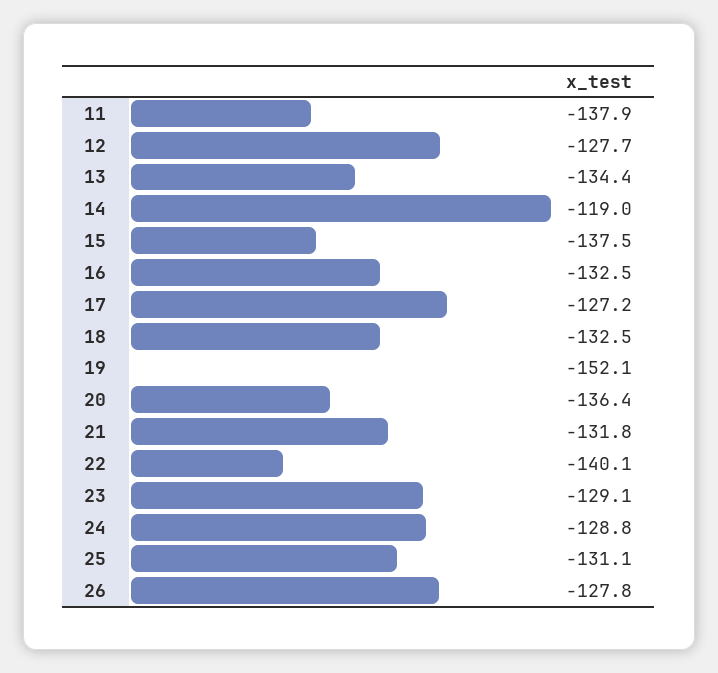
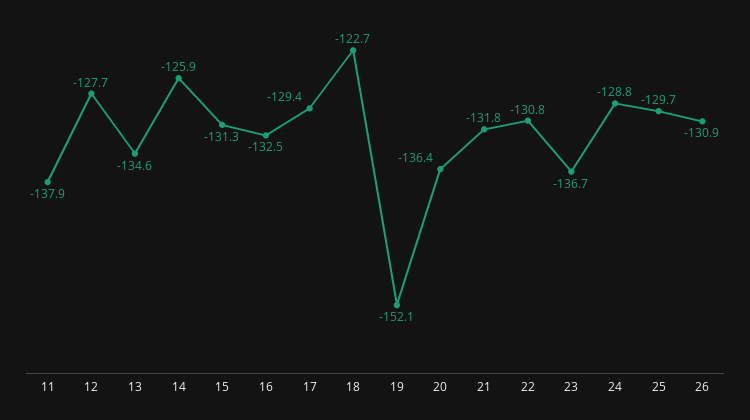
13: -134.4 -> -134.6
14: -119 -> -125.9
15: -137.5 -> -131.3
17: -127.2 -> -129.4
18: -132.5 -> -122.7
22: -140.1 -> -130.8
23: -129.1 -> -136.7
25: -131.1 -> -129.7
26: -127.8 -> -130.9

